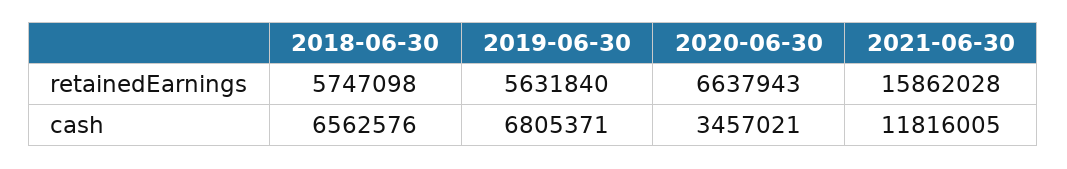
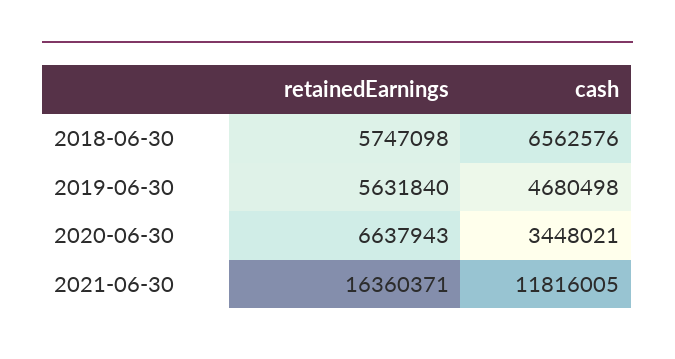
2021-06-30, retainedEarnings: 15862028 -> 16360371
2019-06-30, cash: 6805371 -> 4680498
2020-06-30, cash: 3457021 -> 3448021

